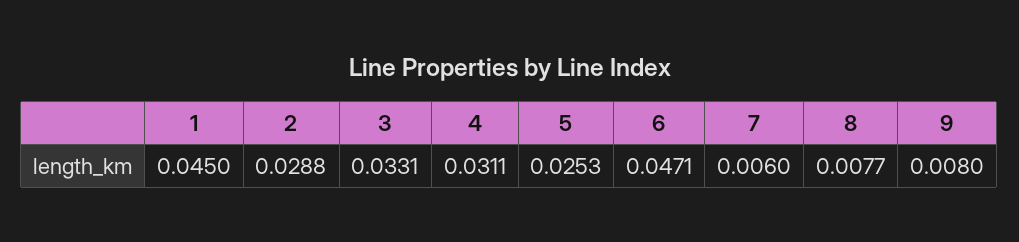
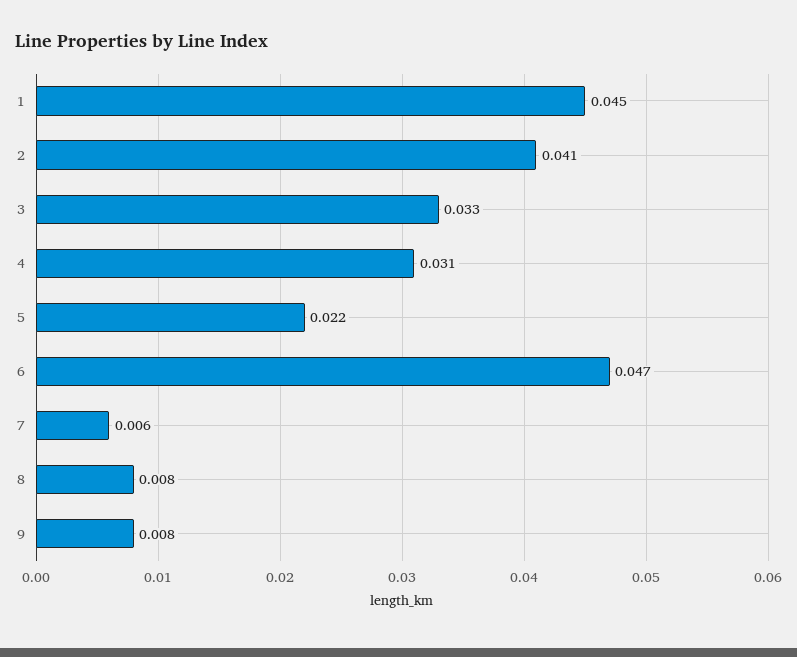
2: 0.0288 -> 0.041
5: 0.0253 -> 0.022

